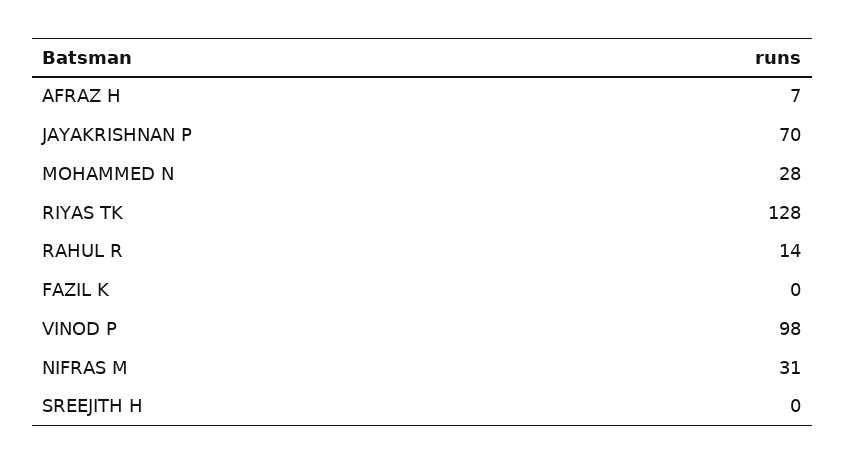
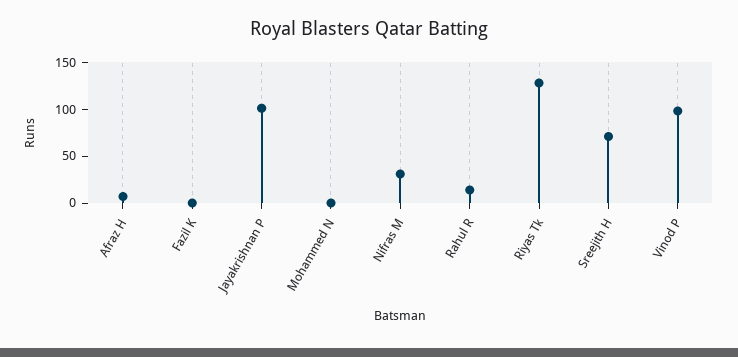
JAYAKRISHNAN P: 70 -> 100
MOHAMMED N: 28 -> 0
SREEJITH H: 0 -> 70

